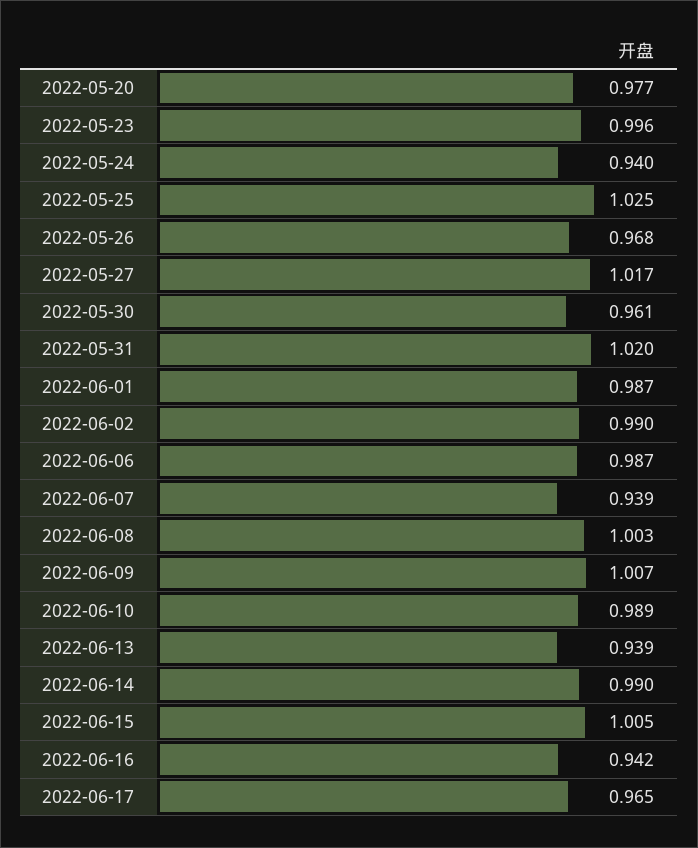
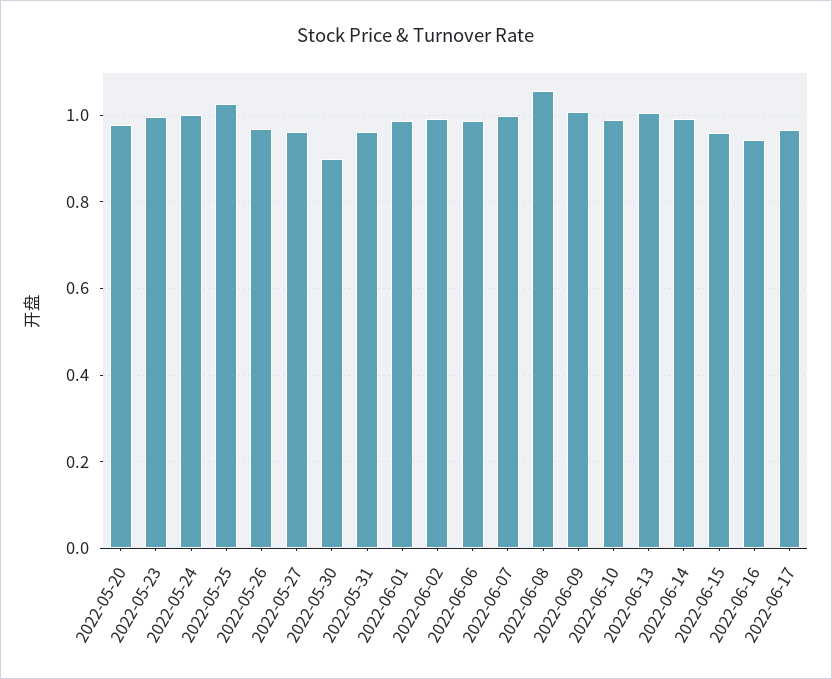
2022-05-24: 0.94 -> 1
2022-05-27: 1.017 -> 0.96
2022-05-30: 0.961 -> 0.9
2022-05-31: 1.02 -> 0.96
2022-06-07: 0.939 -> 1
2022-06-08: 1.003 -> 1.06
2022-06-13: 0.939 -> 1
2022-06-15: 1.005 -> 0.96

